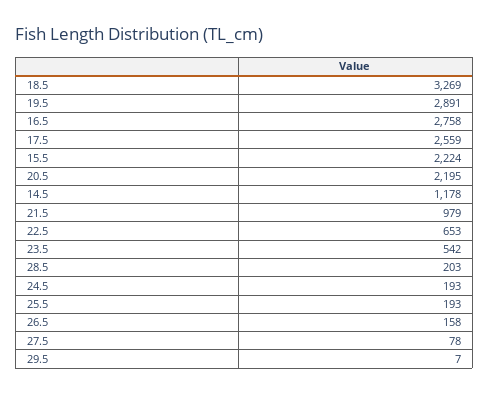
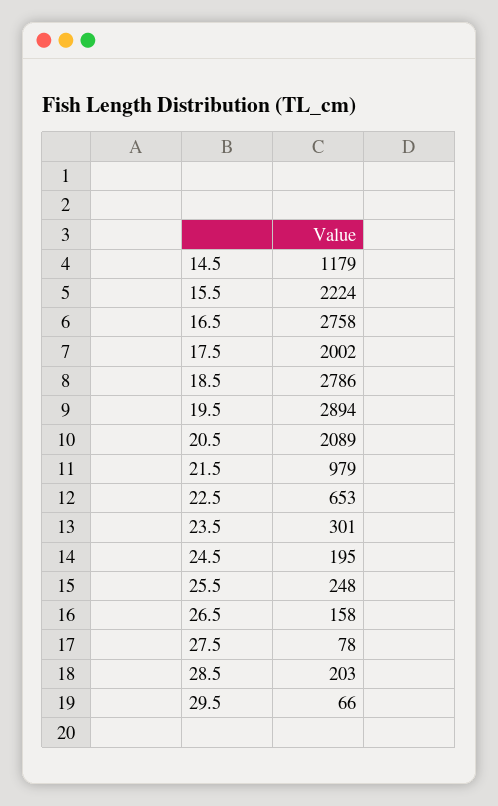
18.5: 3269 -> 2786
19.5: 2891 -> 2894
17.5: 2559 -> 2002
20.5: 2195 -> 2089
14.5: 1178 -> 1179
23.5: 542 -> 301
24.5: 193 -> 195
25.5: 193 -> 248
29.5: 7 -> 66

